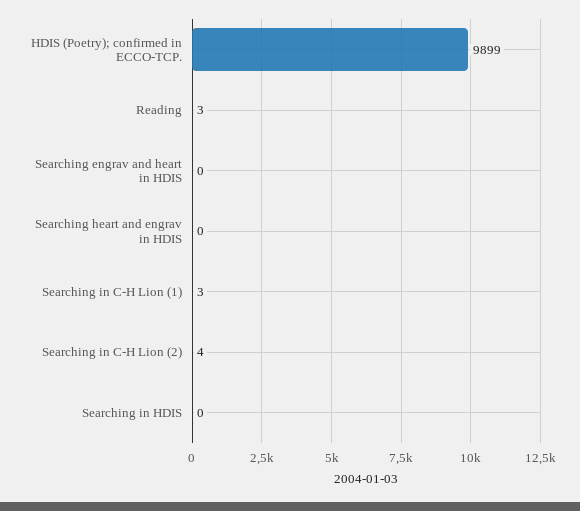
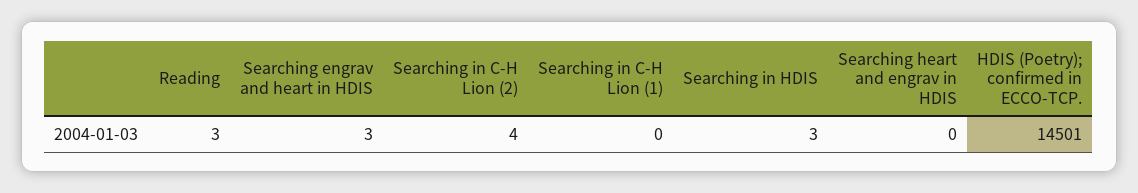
HDIS (Poetry); confirmed in ECCO-TCP.: 9899 -> 14501
Searching engrav and heart in HDIS: 0 -> 3
Searching in C-H Lion (1): 3 -> 0
Searching in HDIS: 0 -> 3

